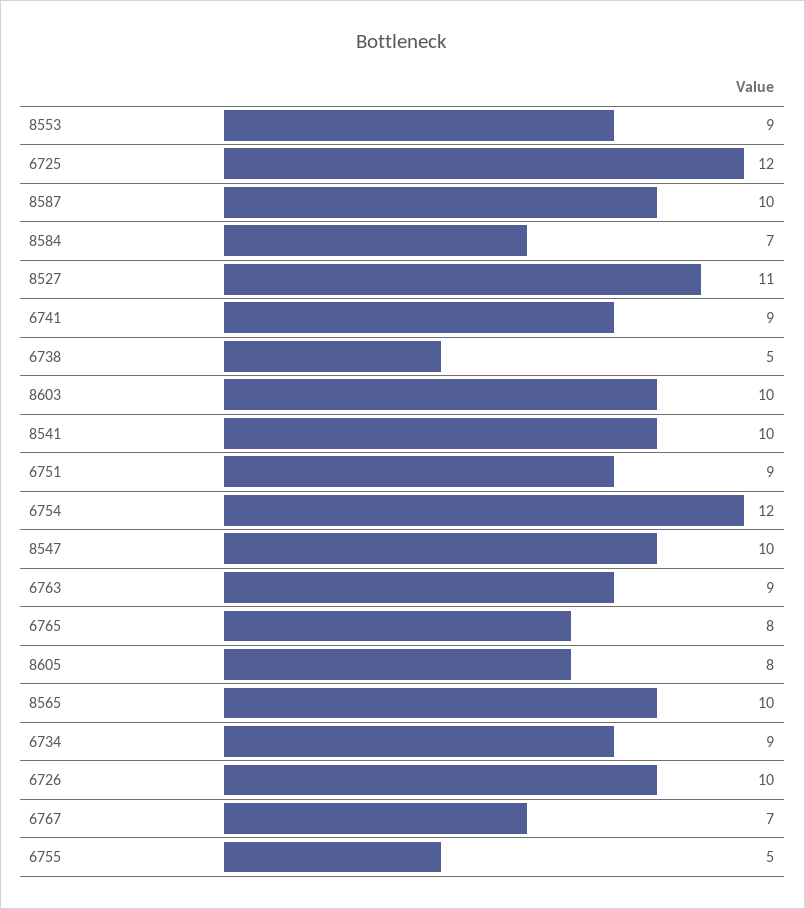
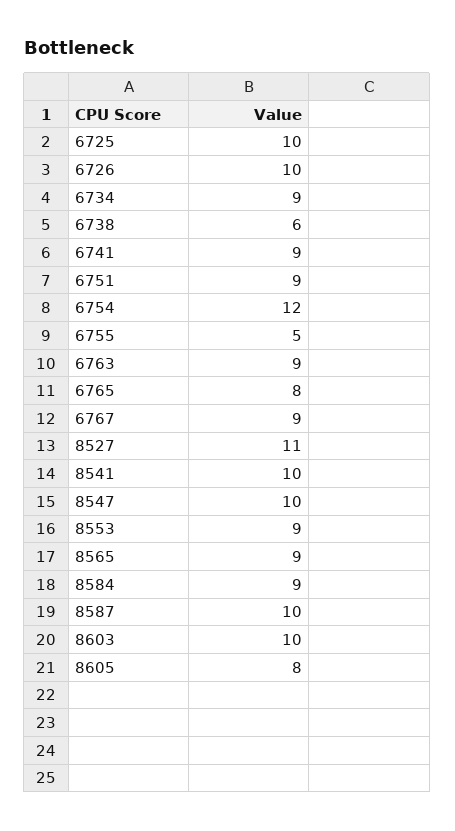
6725: 12 -> 10
8584: 7 -> 9
6738: 5 -> 6
8565: 10 -> 9
6767: 7 -> 9

